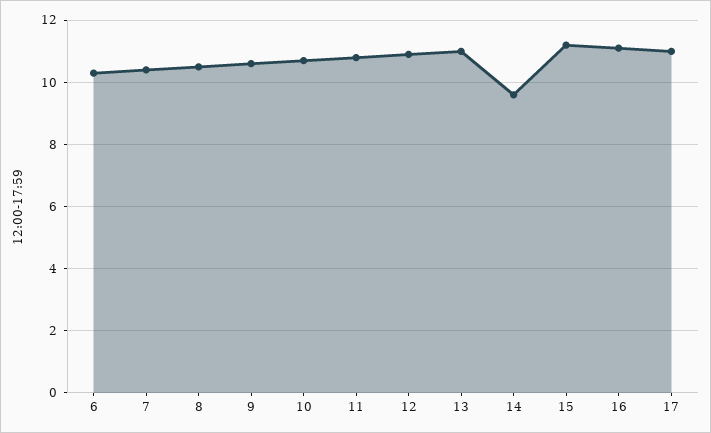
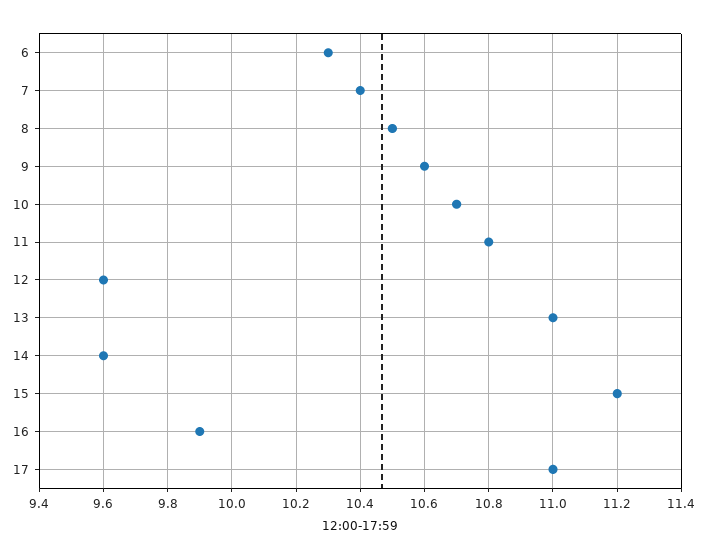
12: 11 -> 9.6
16: 11 -> 9.9

